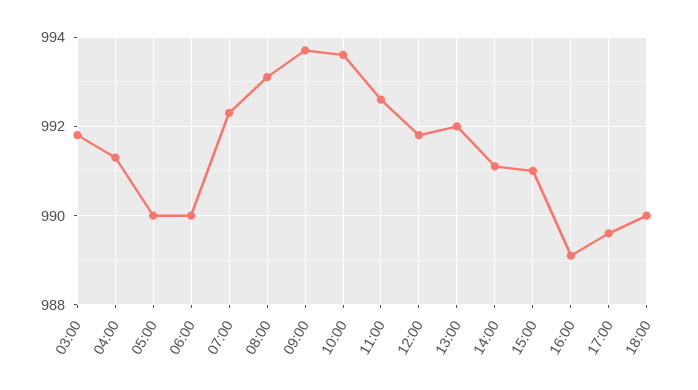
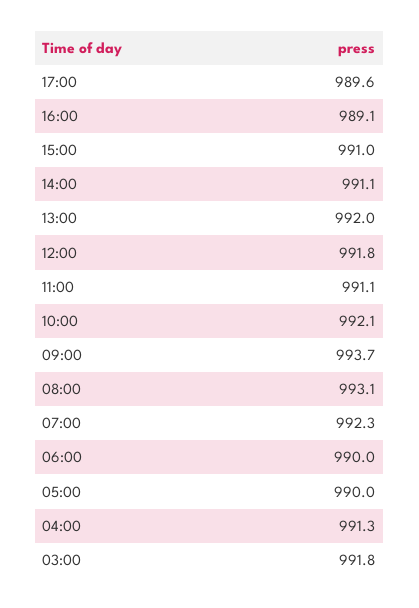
10:00: 993.5 -> 992.1
11:00: 992.5 -> 991.1
18:00: 990 -> none

